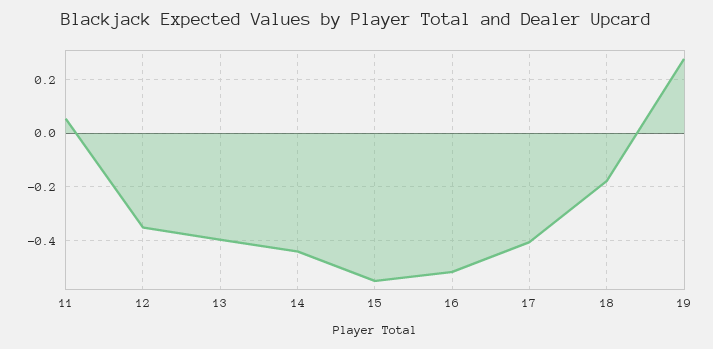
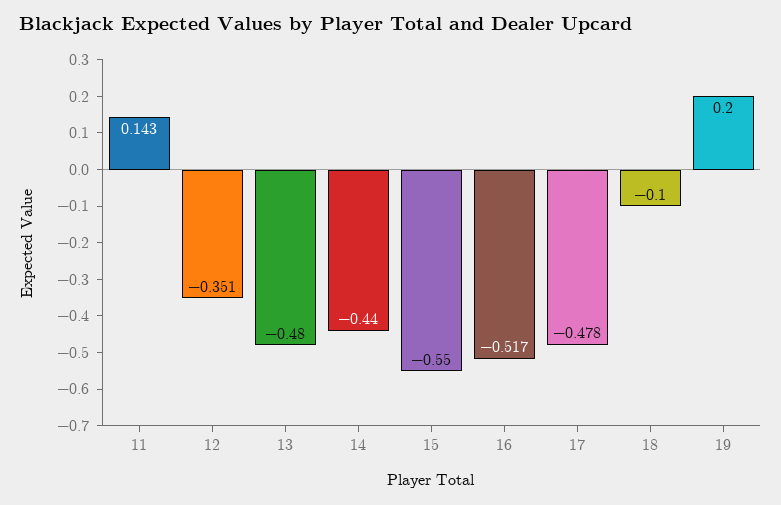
11: 0.05 -> 0.143
13: -0.4 -> -0.48
17: -0.4 -> -0.478
18: -0.175 -> -0.1
19: 0.275 -> 0.2

